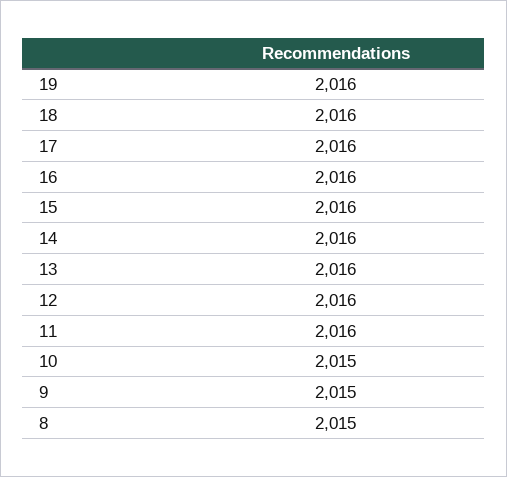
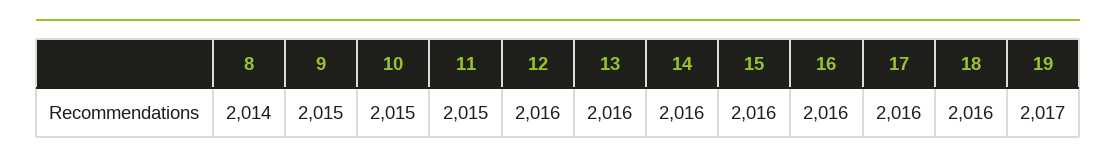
19: 2016 -> 2017
11: 2016 -> 2015
8: 2015 -> 2014

